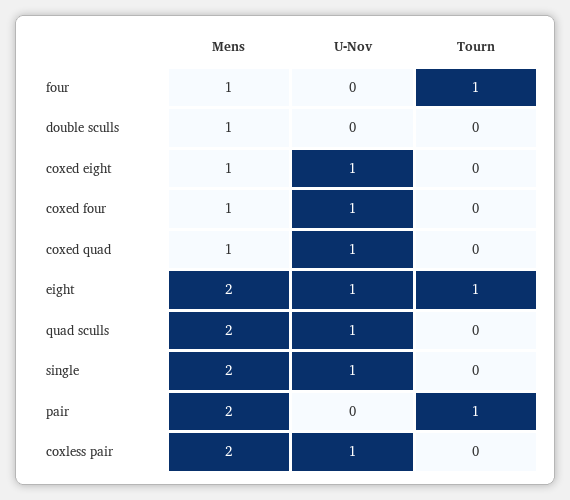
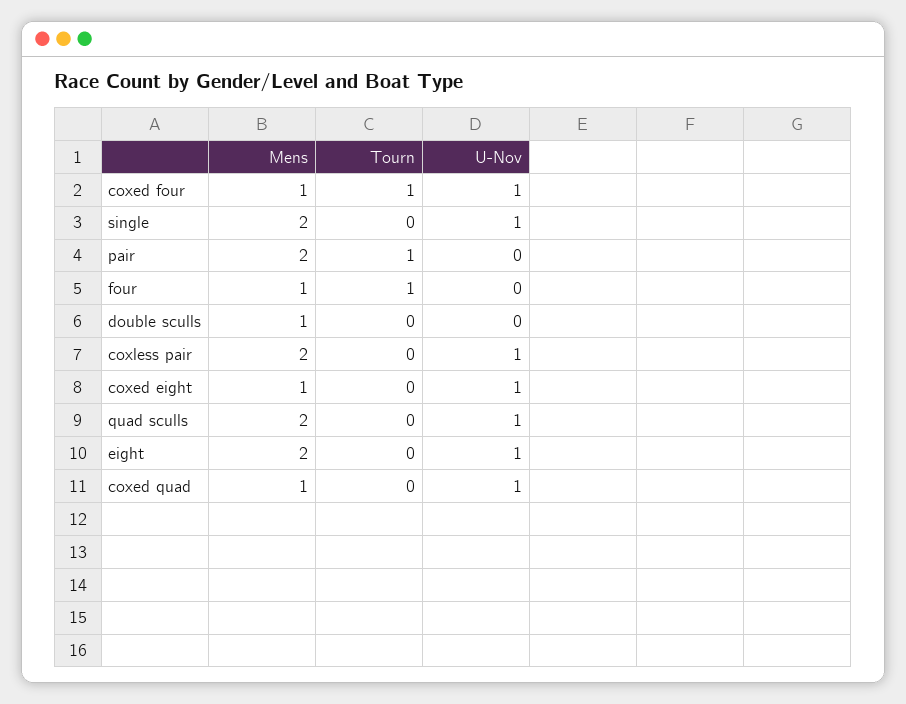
Tourn, coxed four: 0 -> 1
Tourn, eight: 1 -> 0

